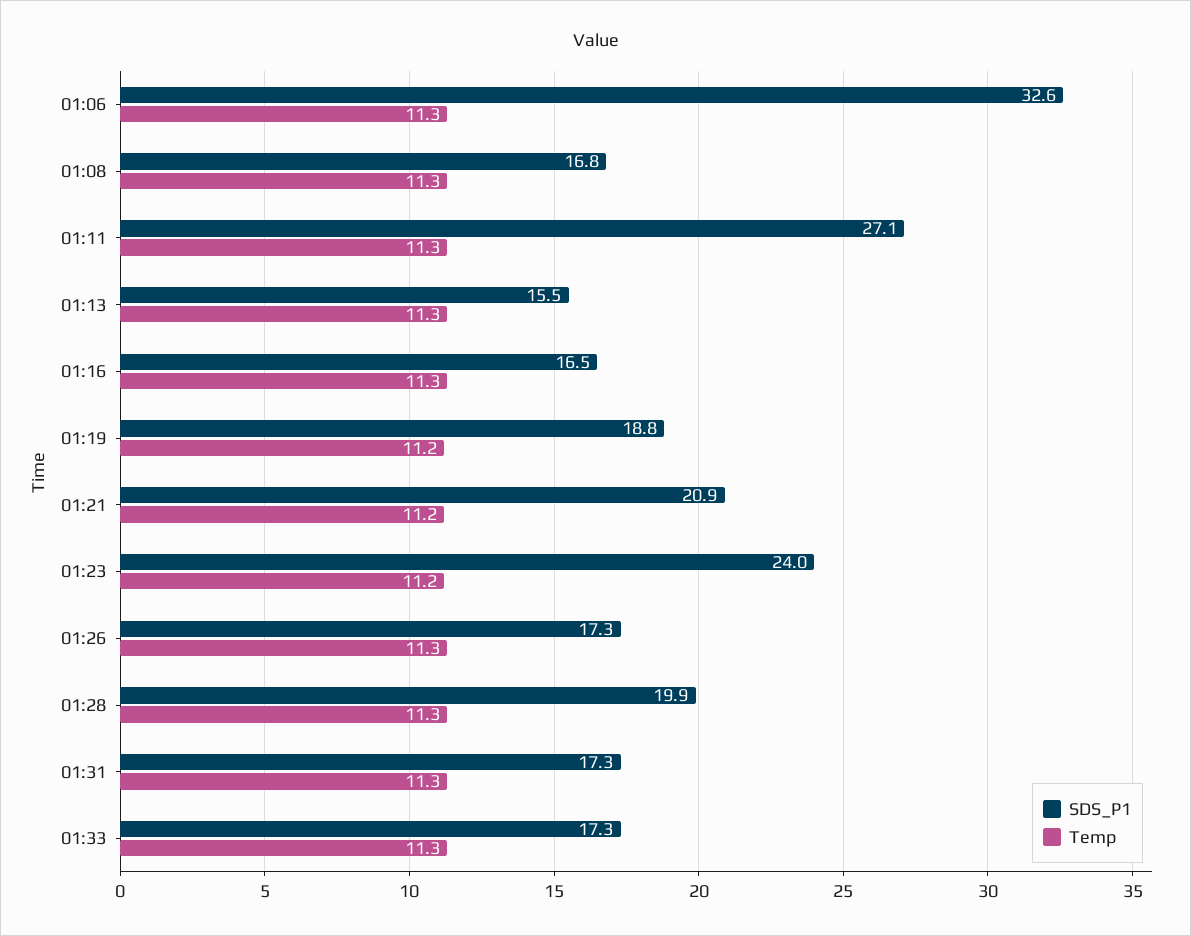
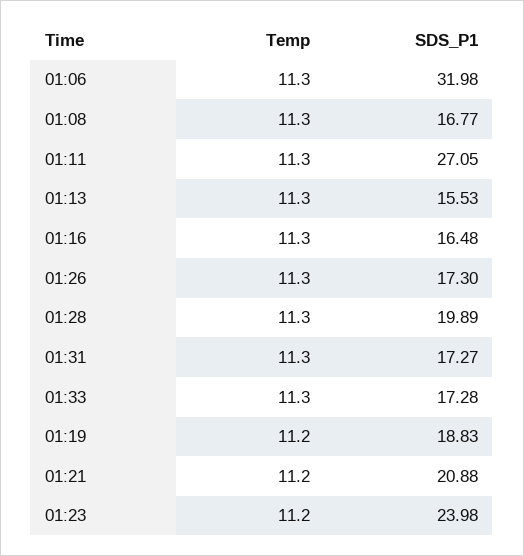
SDS_P1, 01:06: 32.6 -> 31.98

